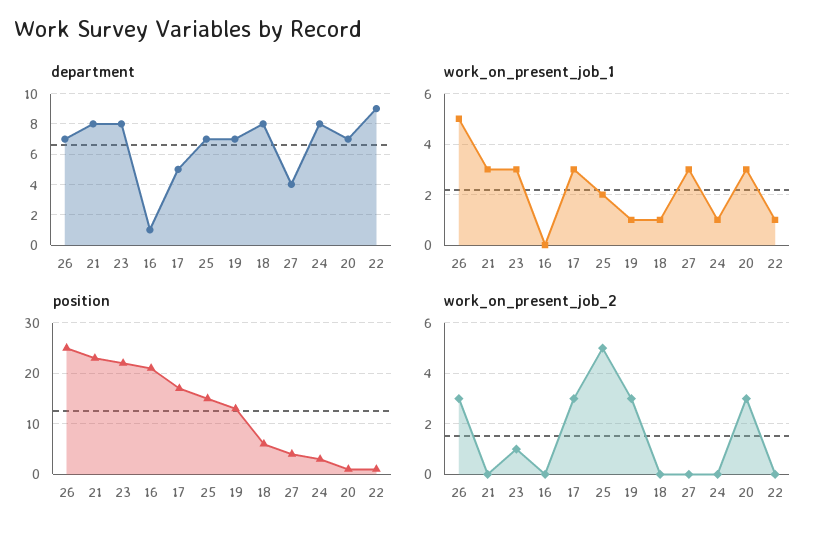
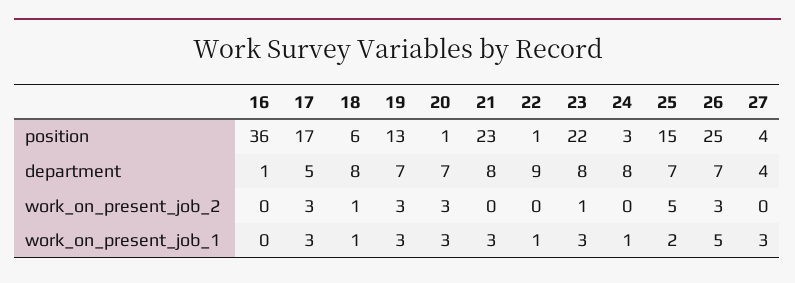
work_on_present_job_1, 19: 1 -> 3
position, 16: 20 -> 36
work_on_present_job_2, 18: 0 -> 1

